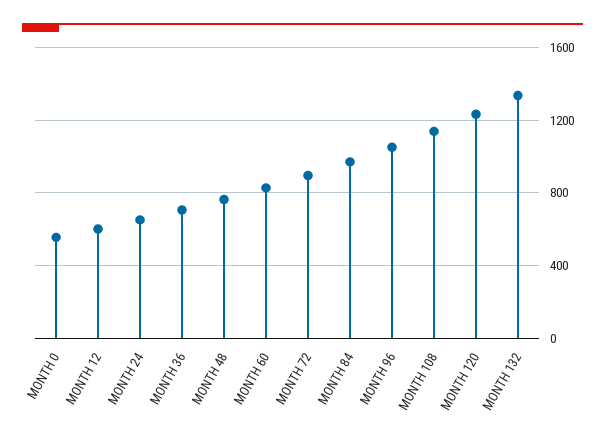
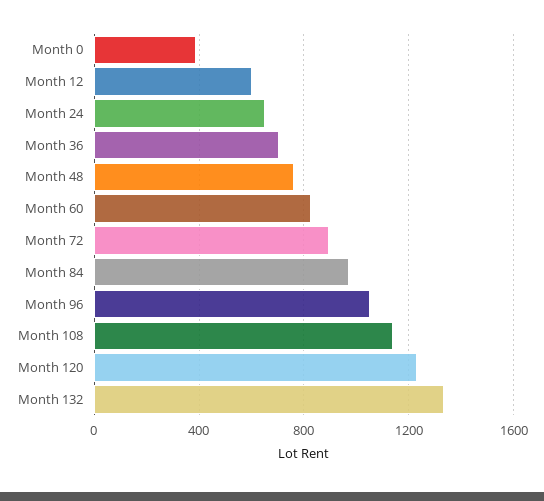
MONTH 0: 550 -> 400

